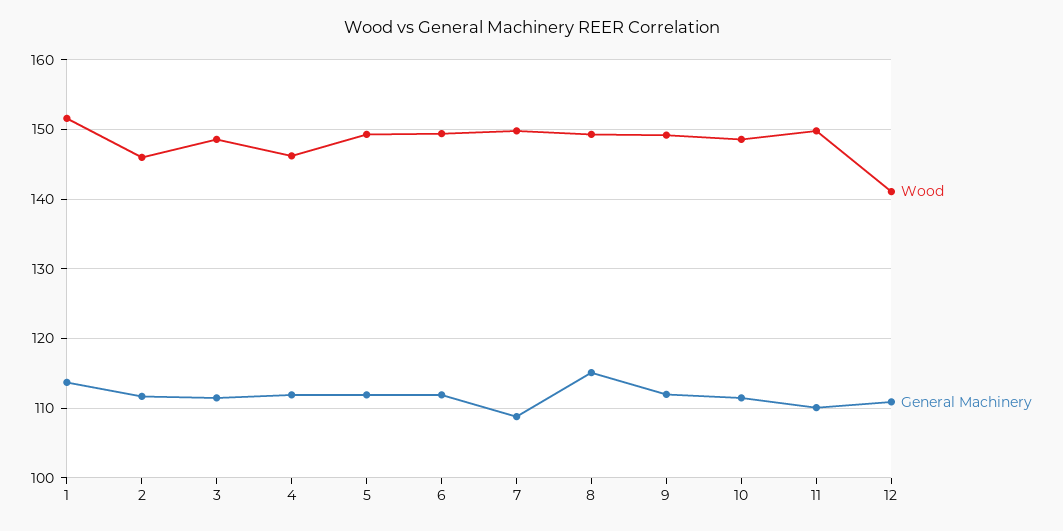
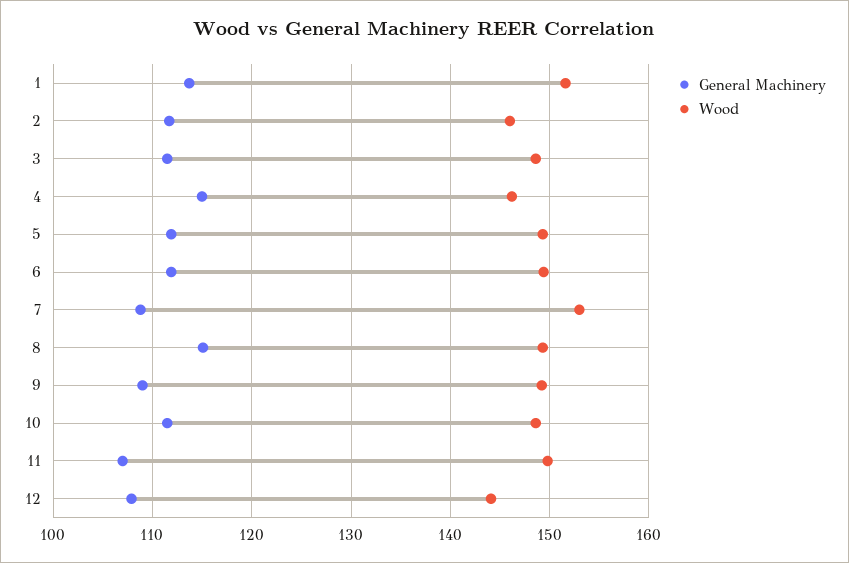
General Machinery, 4: 112 -> 115
Wood, 7: 150 -> 153
General Machinery, 9: 112 -> 109
General Machinery, 11: 110 -> 107
Wood, 12: 141 -> 144
General Machinery, 12: 111 -> 108

